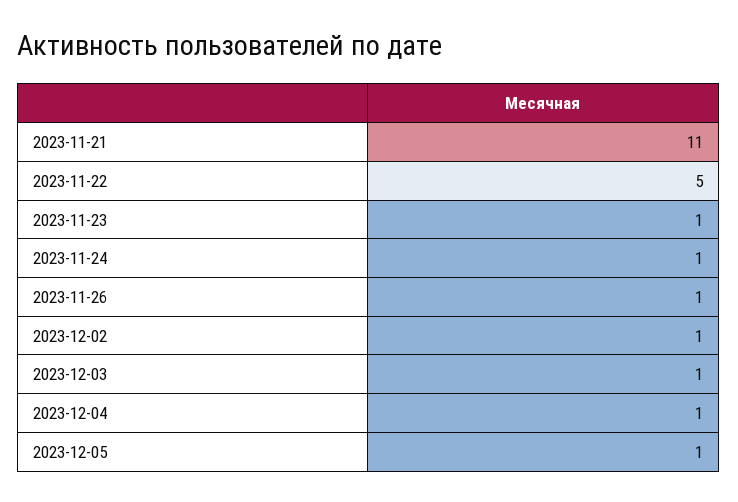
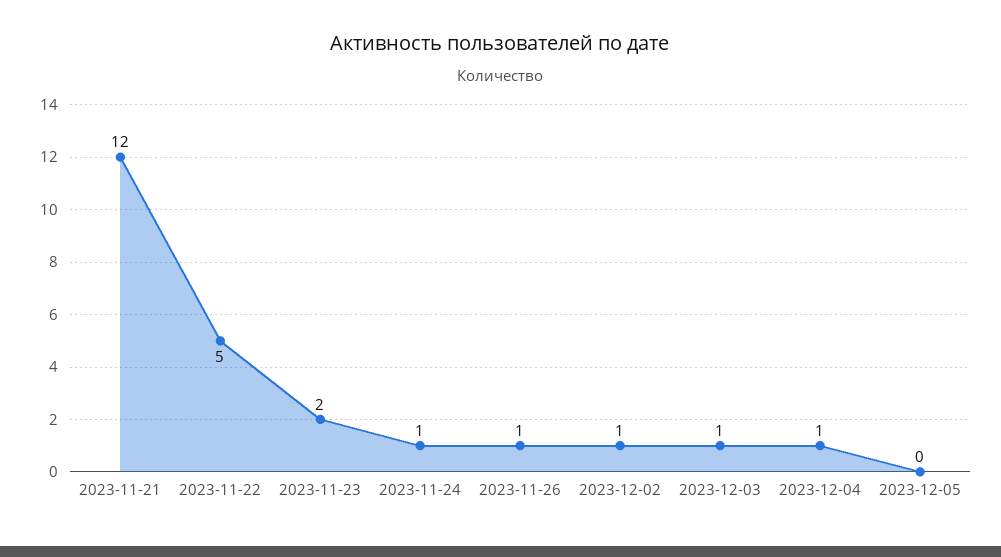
2023-11-21: 11 -> 12
2023-11-23: 1 -> 2
2023-12-05: 1 -> 0

